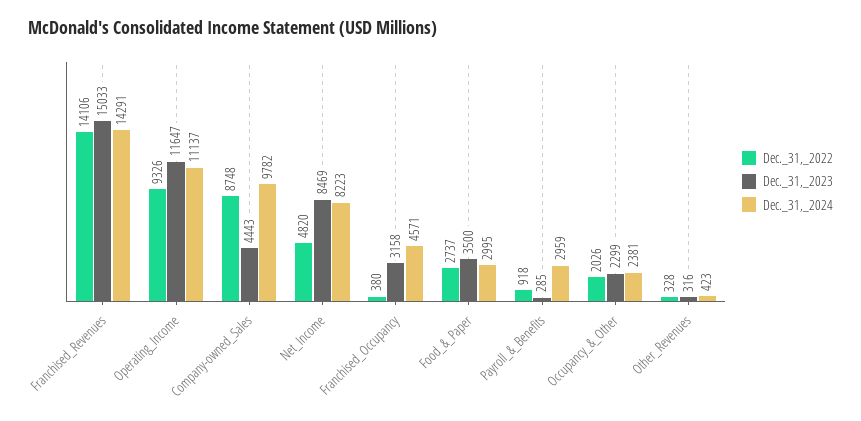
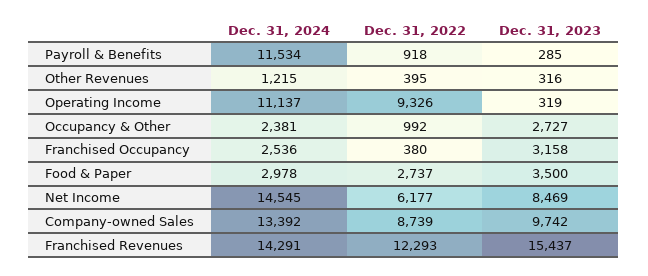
Dec._31,_2022, Franchised_Revenues: 14106 -> 12293
Dec._31,_2023, Franchised_Revenues: 15033 -> 15437
Dec._31,_2023, Operating_Income: 11647 -> 319
Dec._31,_2022, Company-owned_Sales: 8748 -> 8739
Dec._31,_2023, Company-owned_Sales: 4443 -> 9742
Dec._31,_2024, Company-owned_Sales: 9782 -> 13392
Dec._31,_2022, Net_Income: 4820 -> 6177
Dec._31,_2024, Net_Income: 8223 -> 14545
Dec._31,_2024, Franchised_Occupancy: 4571 -> 2536
Dec._31,_2024, Food_&_Paper: 2995 -> 2978
Dec._31,_2024, Payroll_&_Benefits: 2959 -> 11534
Dec._31,_2022, Occupancy_&_Other: 2026 -> 992
Dec._31,_2023, Occupancy_&_Other: 2299 -> 2727
Dec._31,_2022, Other_Revenues: 328 -> 395
Dec._31,_2024, Other_Revenues: 423 -> 1215

